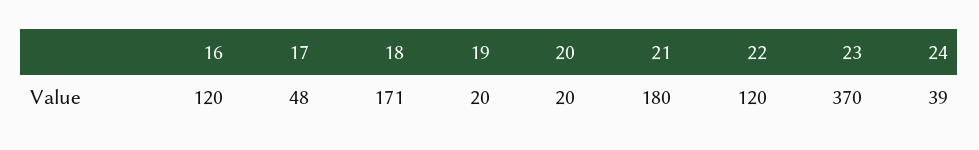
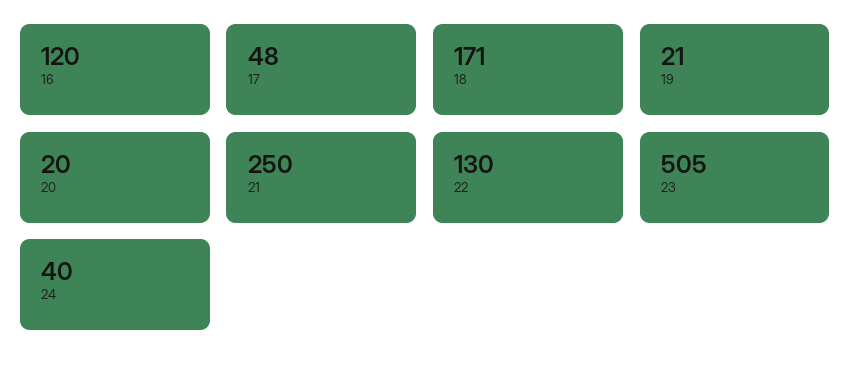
19: 20 -> 21
21: 180 -> 250
22: 120 -> 130
23: 370 -> 505
24: 39 -> 40

